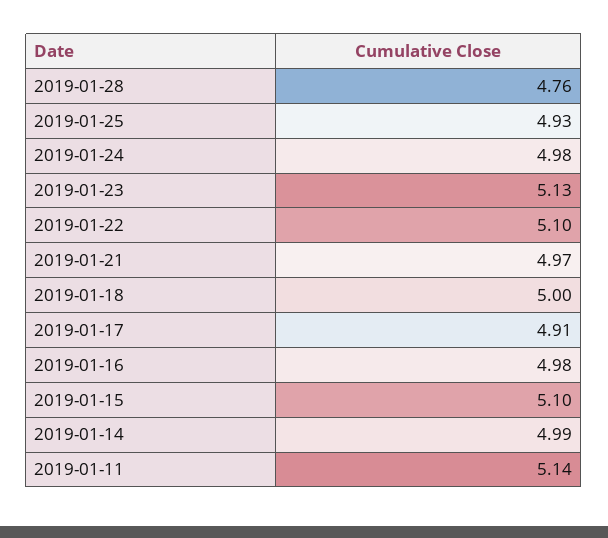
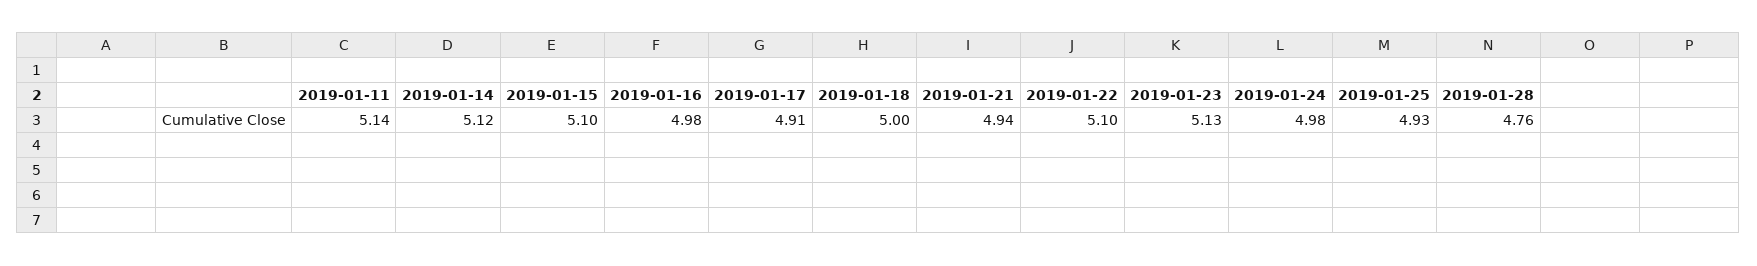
2019-01-21: 4.97 -> 4.94
2019-01-14: 4.99 -> 5.12

